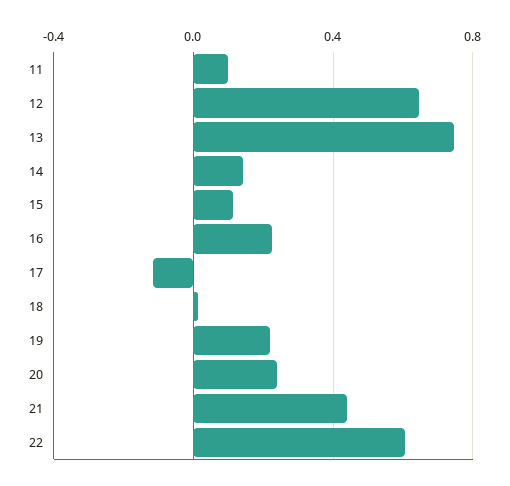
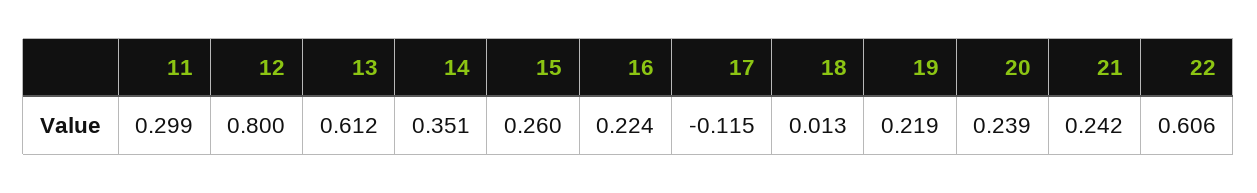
11: 0.1 -> 0.299
12: 0.65 -> 0.8
13: 0.75 -> 0.612
14: 0.15 -> 0.351
15: 0.1 -> 0.26
21: 0.45 -> 0.242

